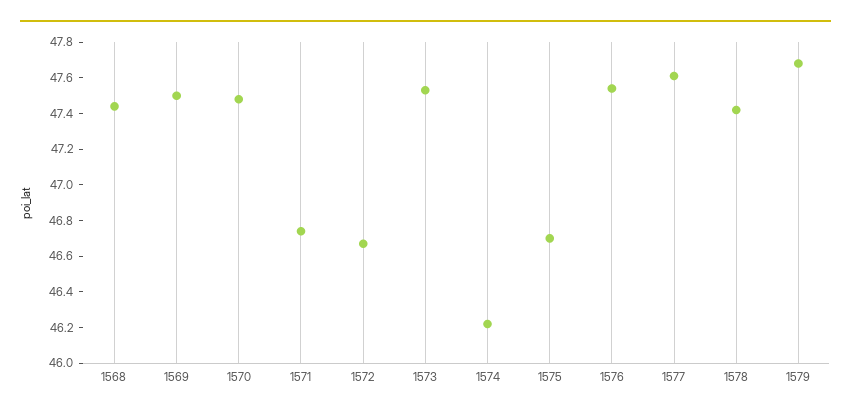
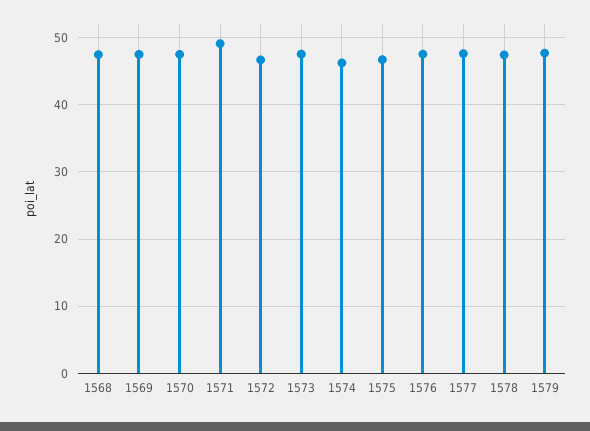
1571: 46.75 -> 49

